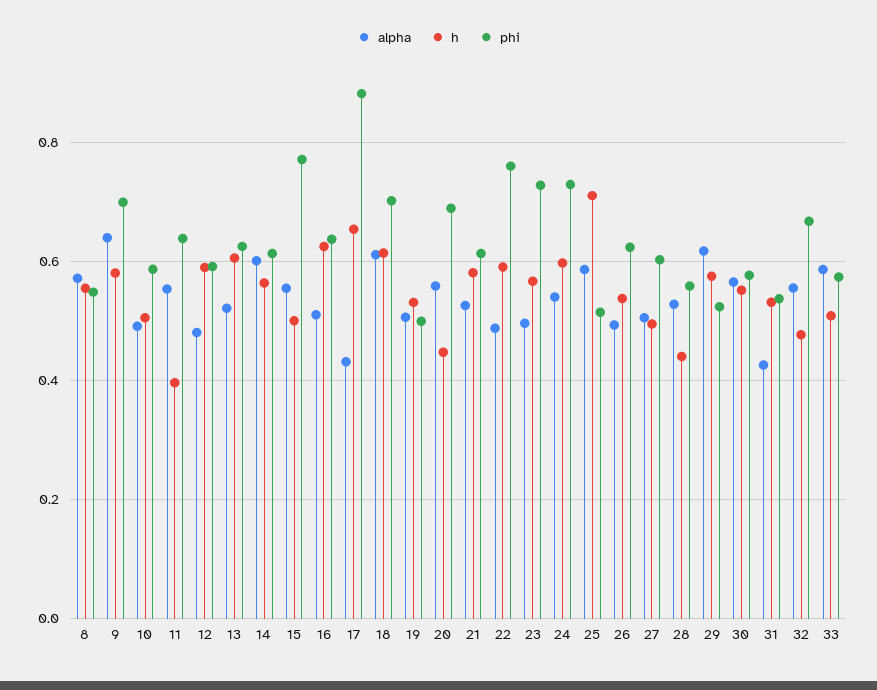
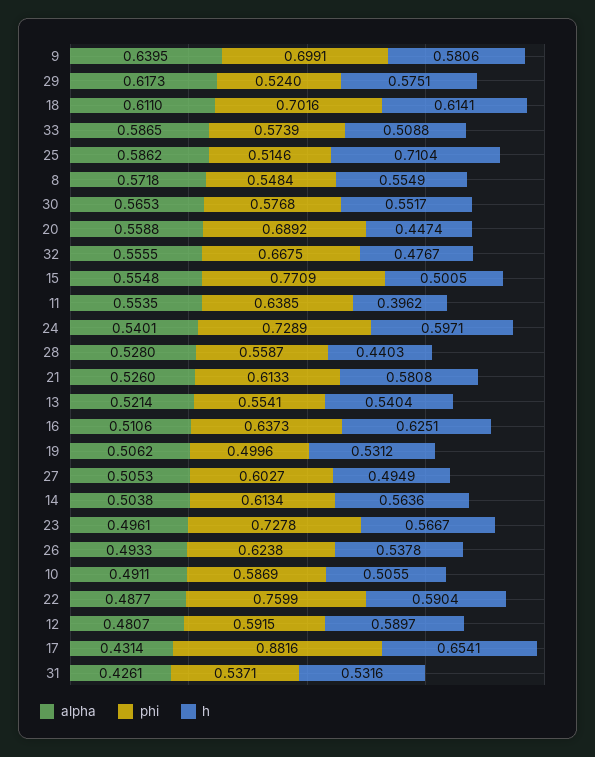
h, 13: 0.6 -> 0.5404
phi, 13: 0.62 -> 0.5541
alpha, 14: 0.6 -> 0.5038

